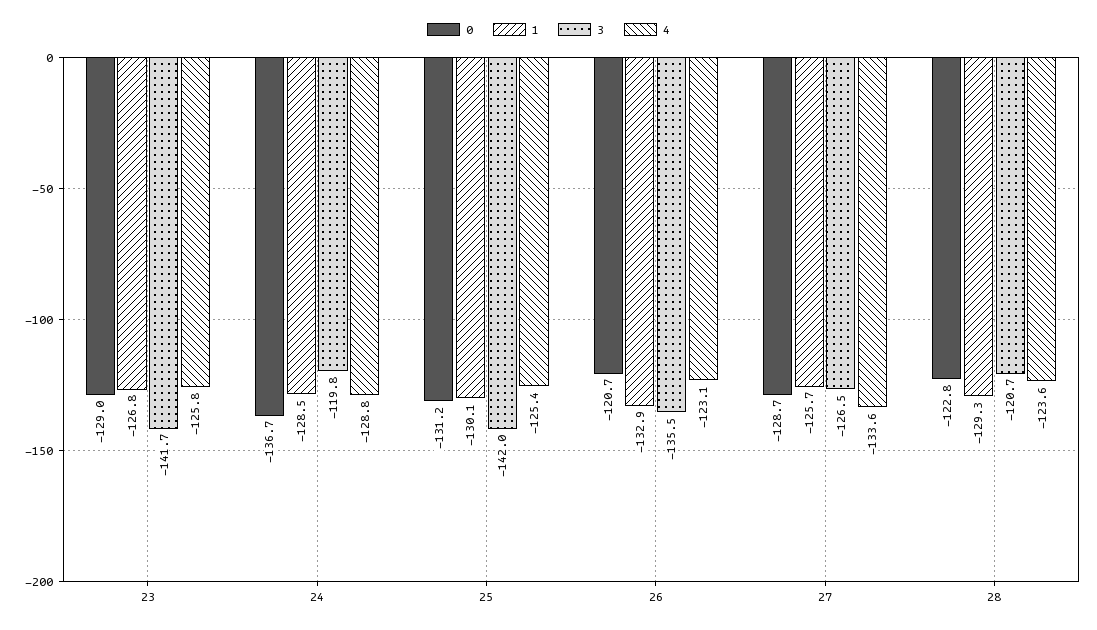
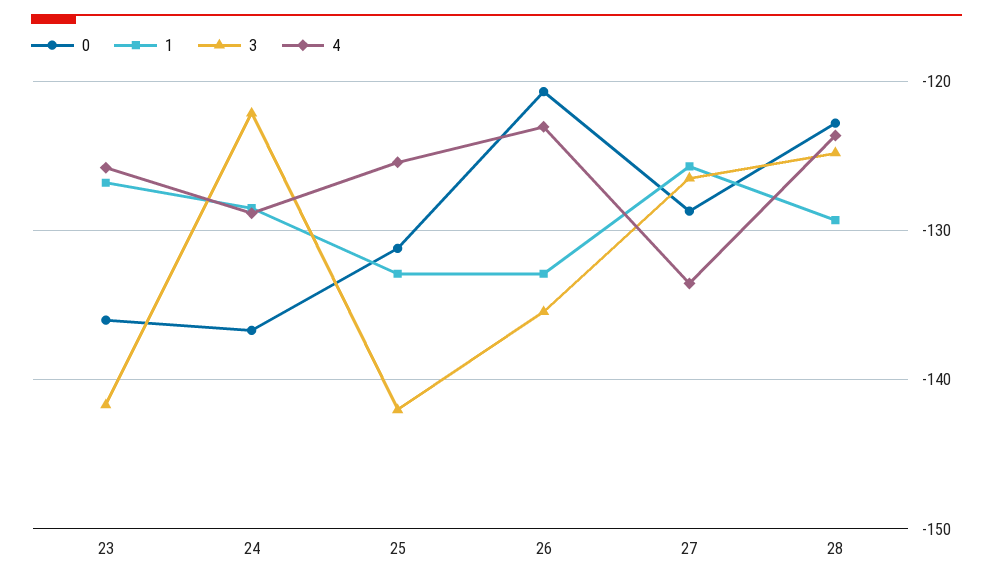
0, 23: -129 -> -136
3, 24: -119.8 -> -122
1, 25: -130.1 -> -133
3, 28: -120.7 -> -125

